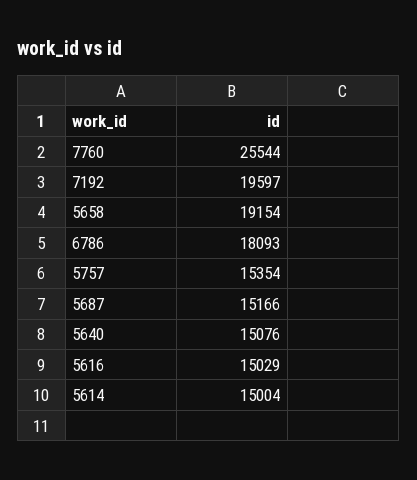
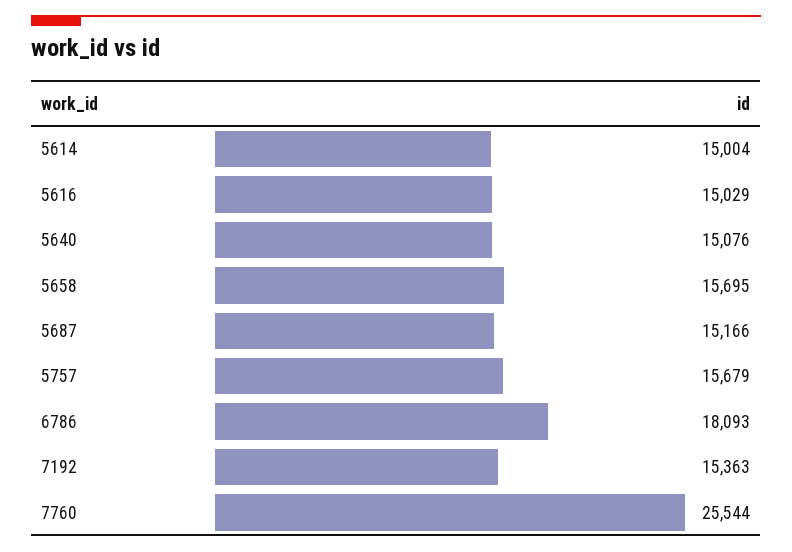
7192: 19597 -> 15363
5658: 19154 -> 15695
5757: 15354 -> 15679

